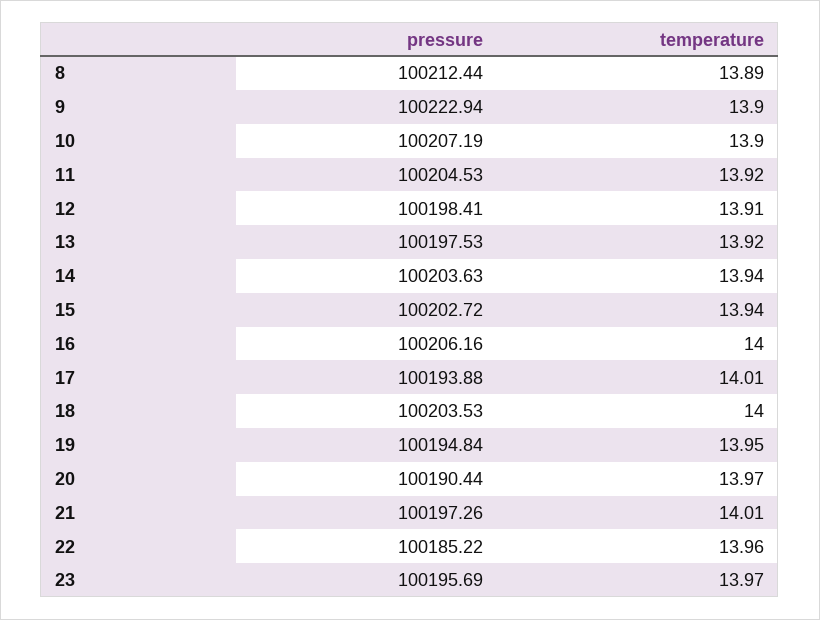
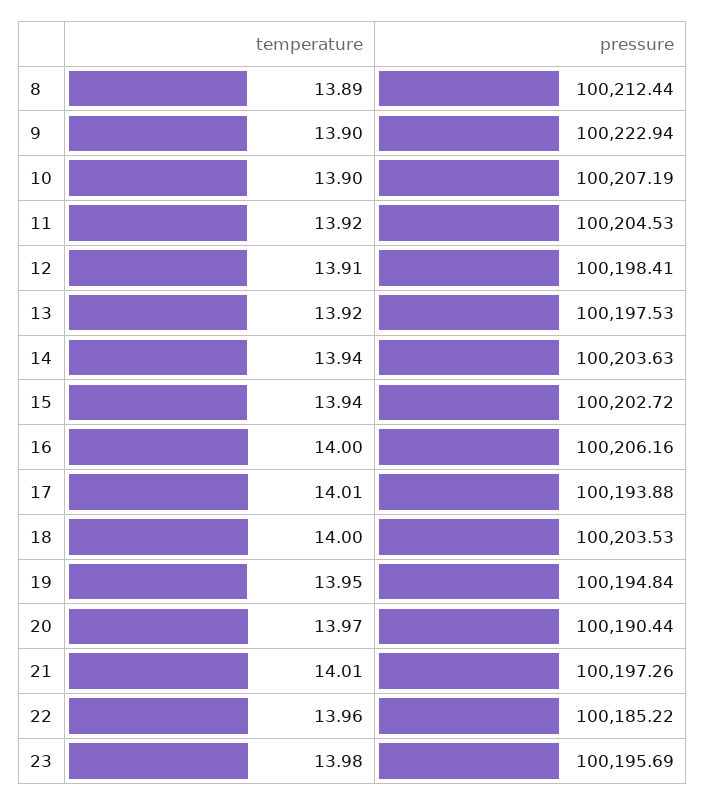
temperature, 23: 13.97 -> 13.98

